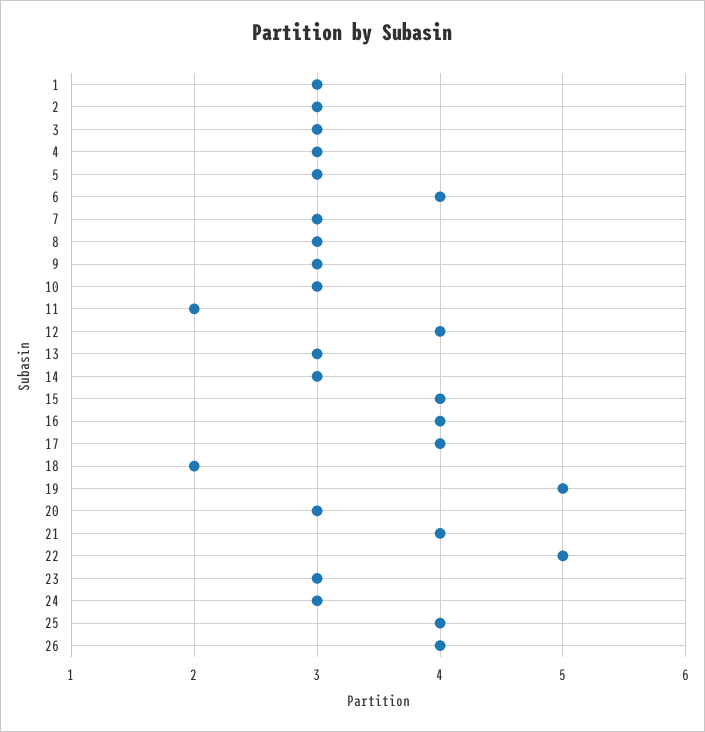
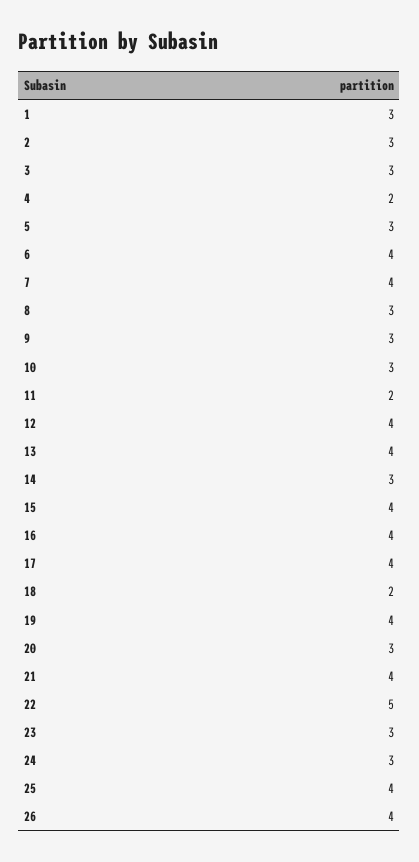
4: 3 -> 2
7: 3 -> 4
13: 3 -> 4
19: 5 -> 4

